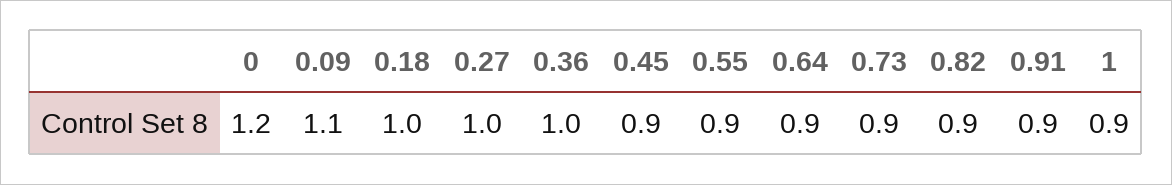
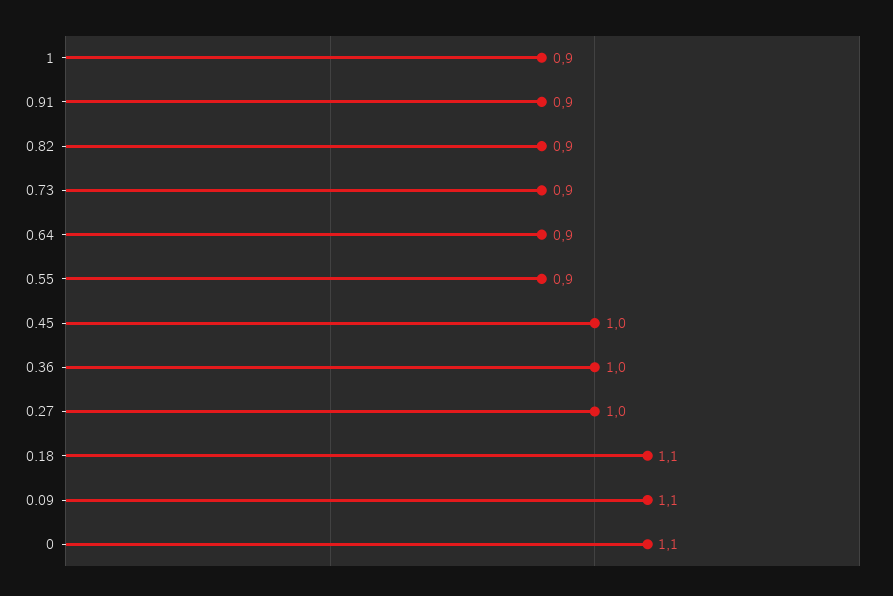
0: 1.2 -> 1.1
0.18: 1 -> 1.1
0.45: 0.9 -> 1

